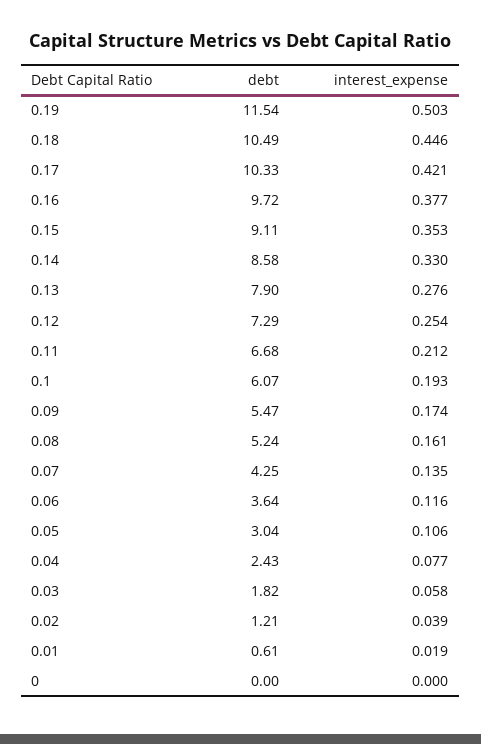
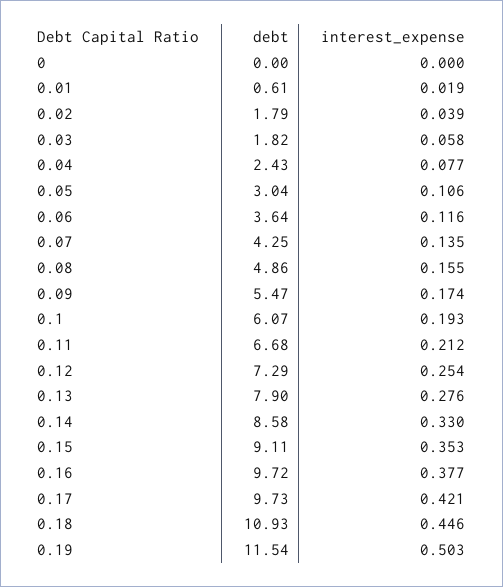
debt, 0.18: 10.49 -> 10.93
debt, 0.17: 10.33 -> 9.73
debt, 0.08: 5.24 -> 4.86
interest_expense, 0.08: 0.161 -> 0.155
debt, 0.02: 1.21 -> 1.79

